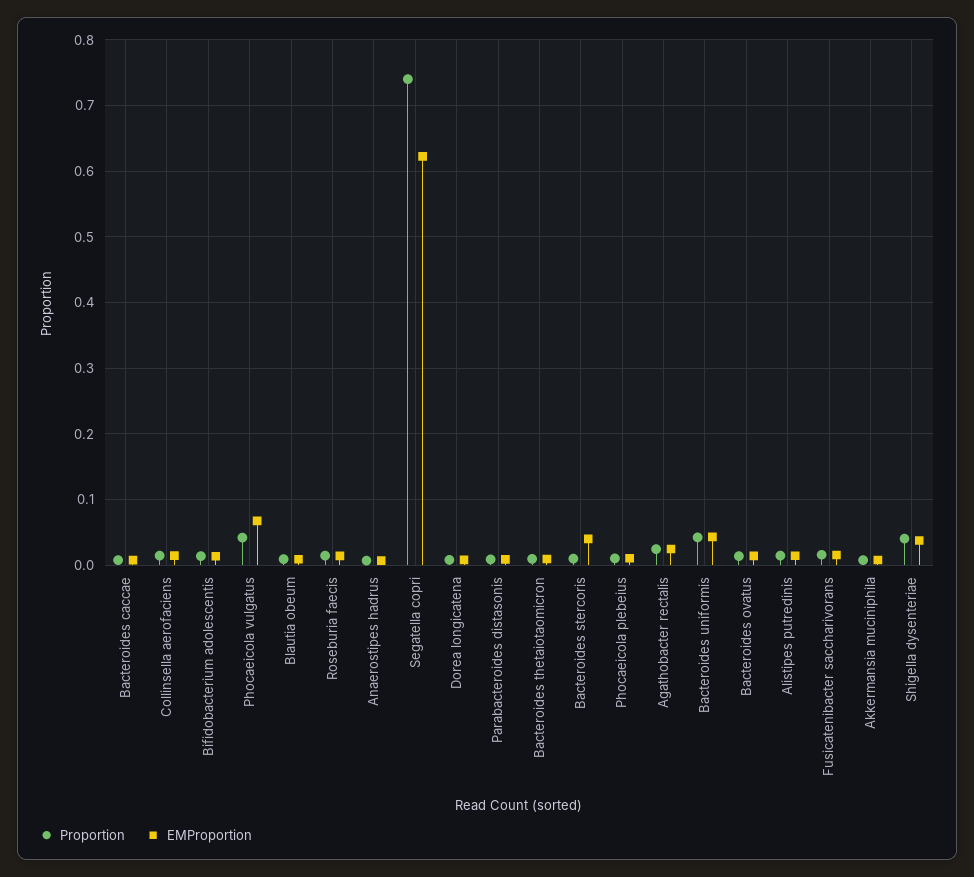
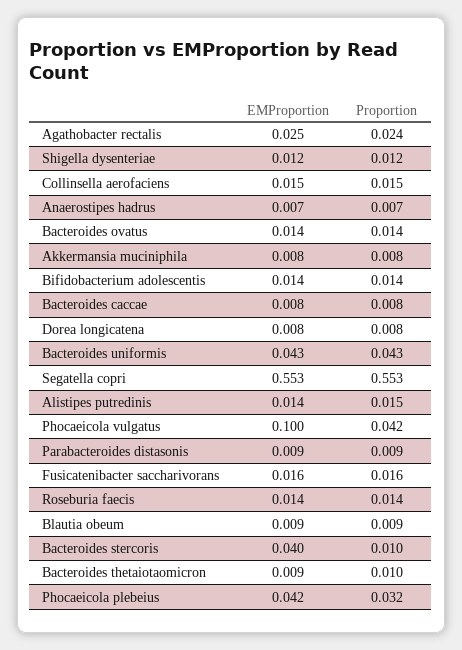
EMProportion, Phocaeicola vulgatus: 0.07 -> 0.1
Proportion, Segatella copri: 0.74 -> 0.553
EMProportion, Segatella copri: 0.62 -> 0.553
Proportion, Phocaeicola plebeius: 0.01 -> 0.032
EMProportion, Phocaeicola plebeius: 0.01 -> 0.042
Proportion, Shigella dysenteriae: 0.04 -> 0.012
EMProportion, Shigella dysenteriae: 0.04 -> 0.012

